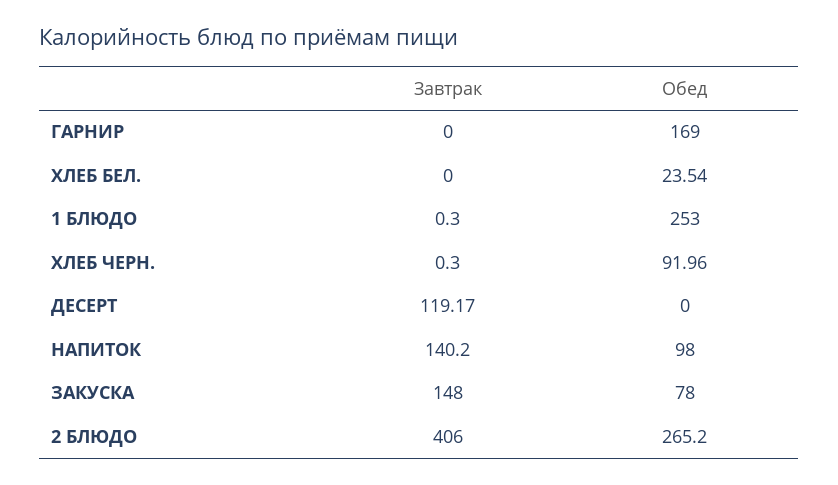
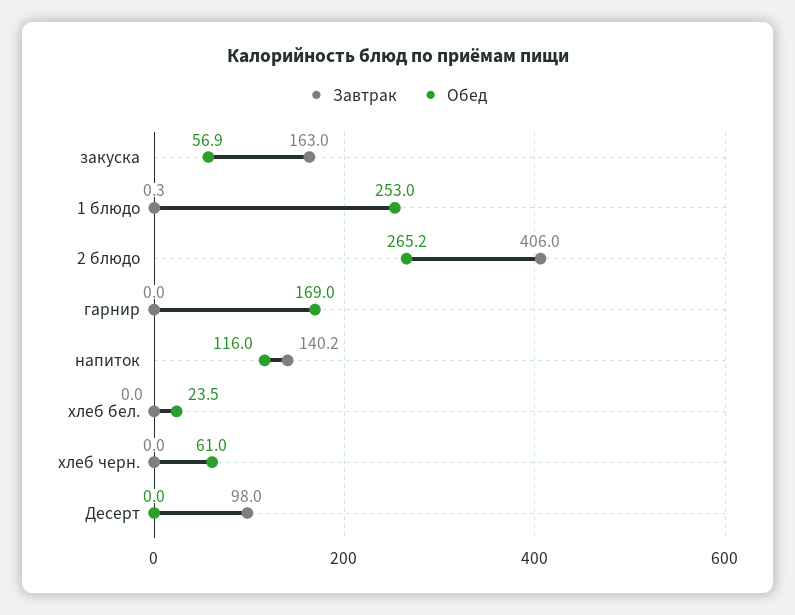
Завтрак, ХЛЕБ ЧЕРН.: 0.3 -> 0
Обед, ХЛЕБ ЧЕРН.: 91.96 -> 61
Завтрак, ДЕСЕРТ: 119.17 -> 98
Обед, НАПИТОК: 98 -> 116
Завтрак, ЗАКУСКА: 148 -> 163
Обед, ЗАКУСКА: 78 -> 56.9

